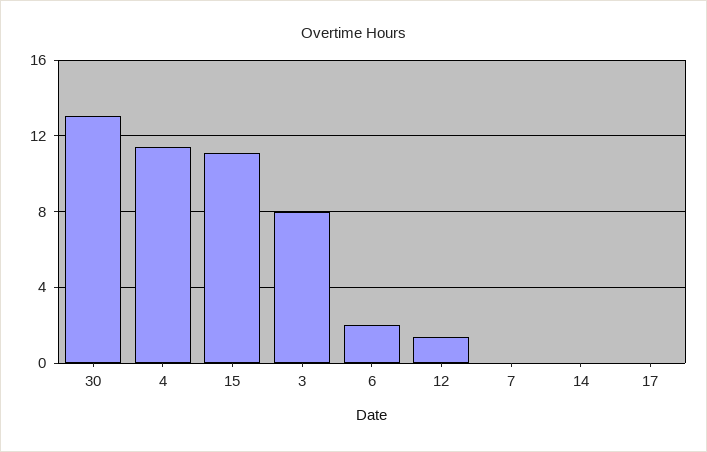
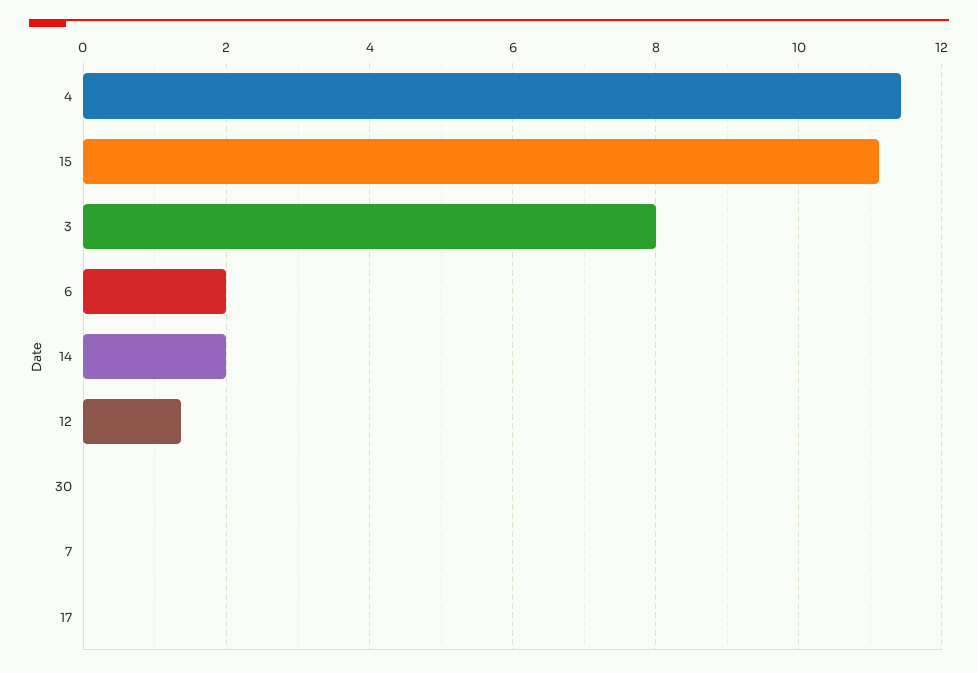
30: 13 -> 0
14: 0 -> 2

